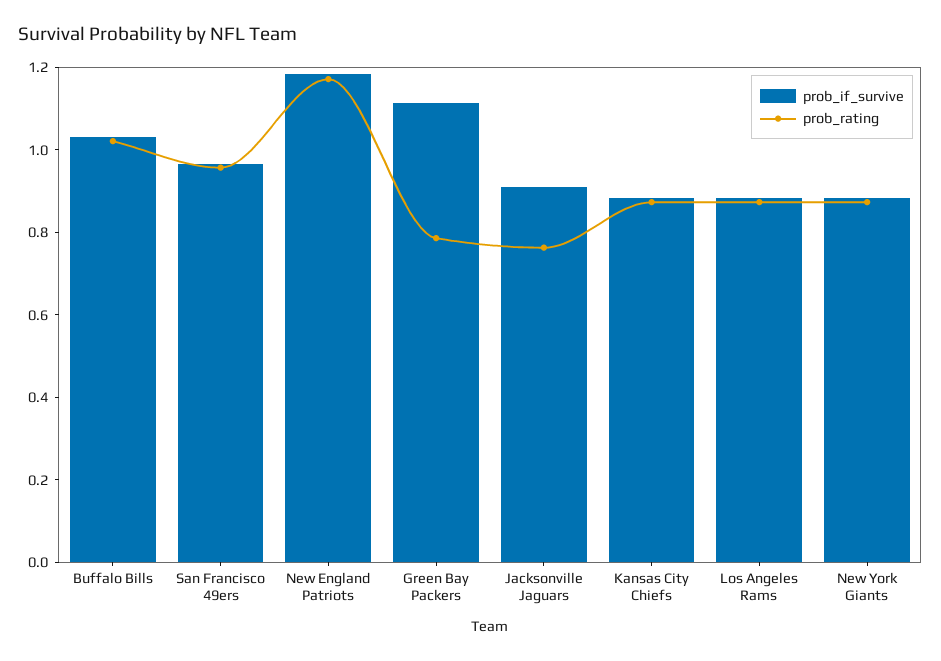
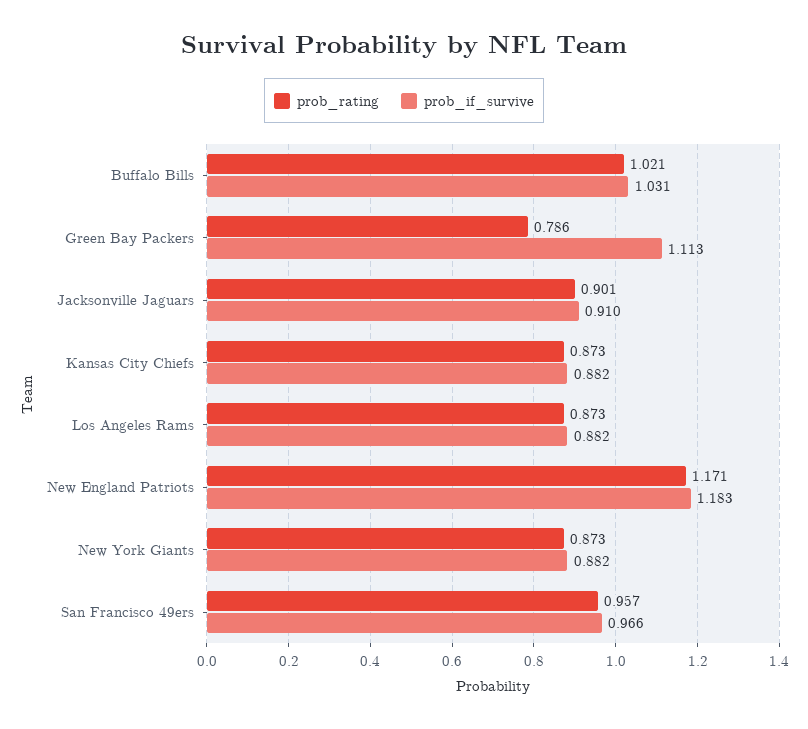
prob_rating, Jacksonville Jaguars: 0.75 -> 0.901

